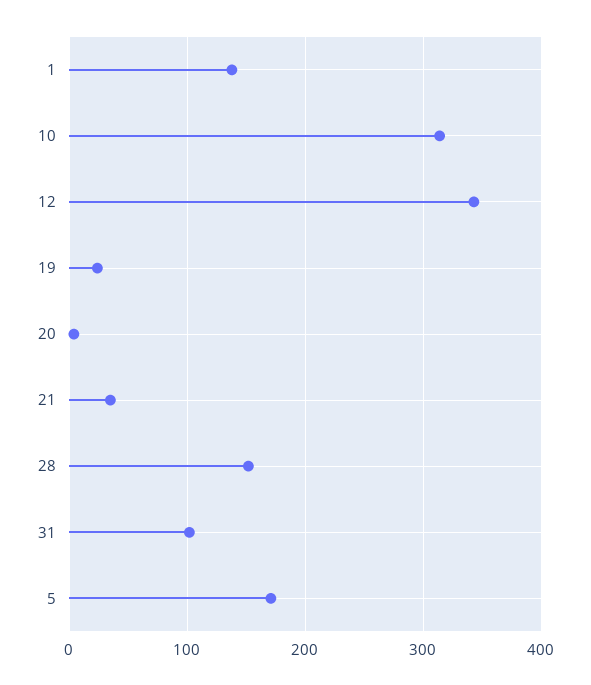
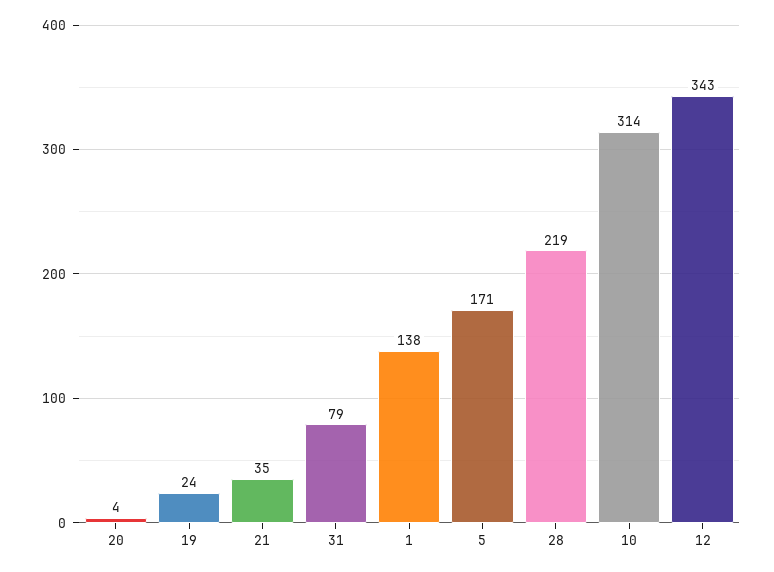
28: 150 -> 219
31: 100 -> 79

